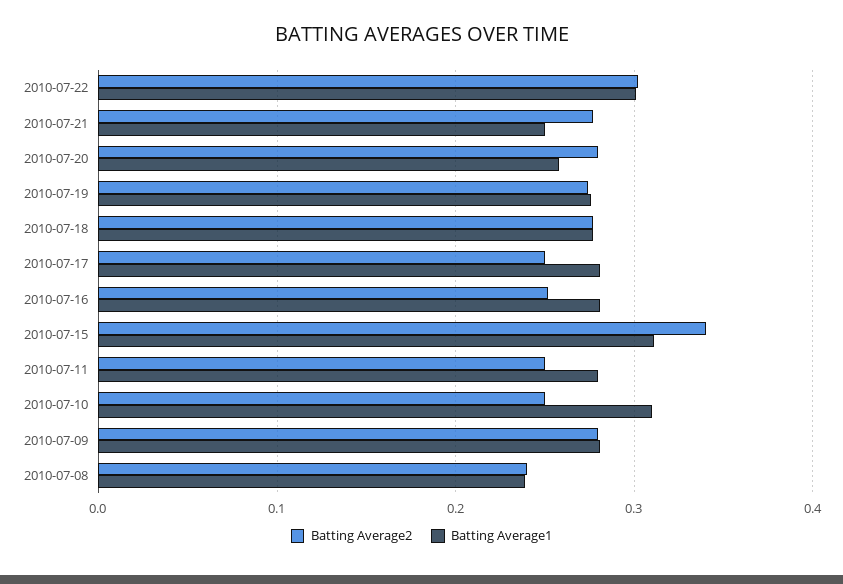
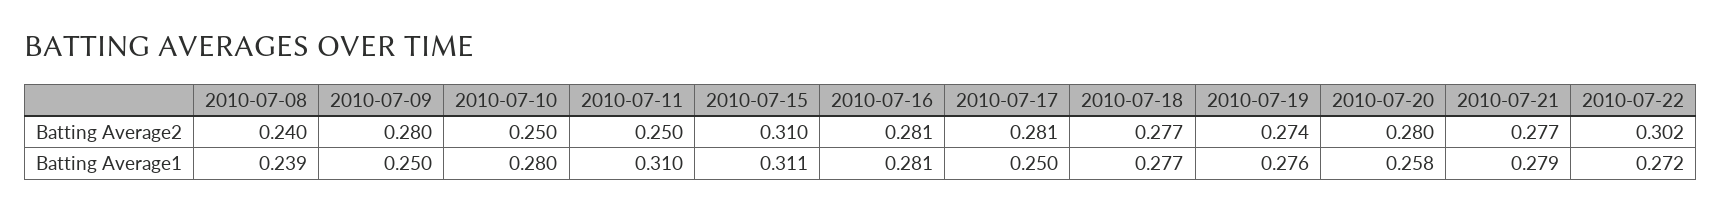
Batting Average1, 2010-07-22: 0.3 -> 0.272
Batting Average1, 2010-07-21: 0.25 -> 0.279
Batting Average2, 2010-07-17: 0.25 -> 0.281
Batting Average1, 2010-07-17: 0.28 -> 0.25
Batting Average2, 2010-07-16: 0.25 -> 0.281
Batting Average2, 2010-07-15: 0.34 -> 0.31
Batting Average1, 2010-07-11: 0.28 -> 0.31
Batting Average1, 2010-07-10: 0.31 -> 0.28
Batting Average1, 2010-07-09: 0.28 -> 0.25

